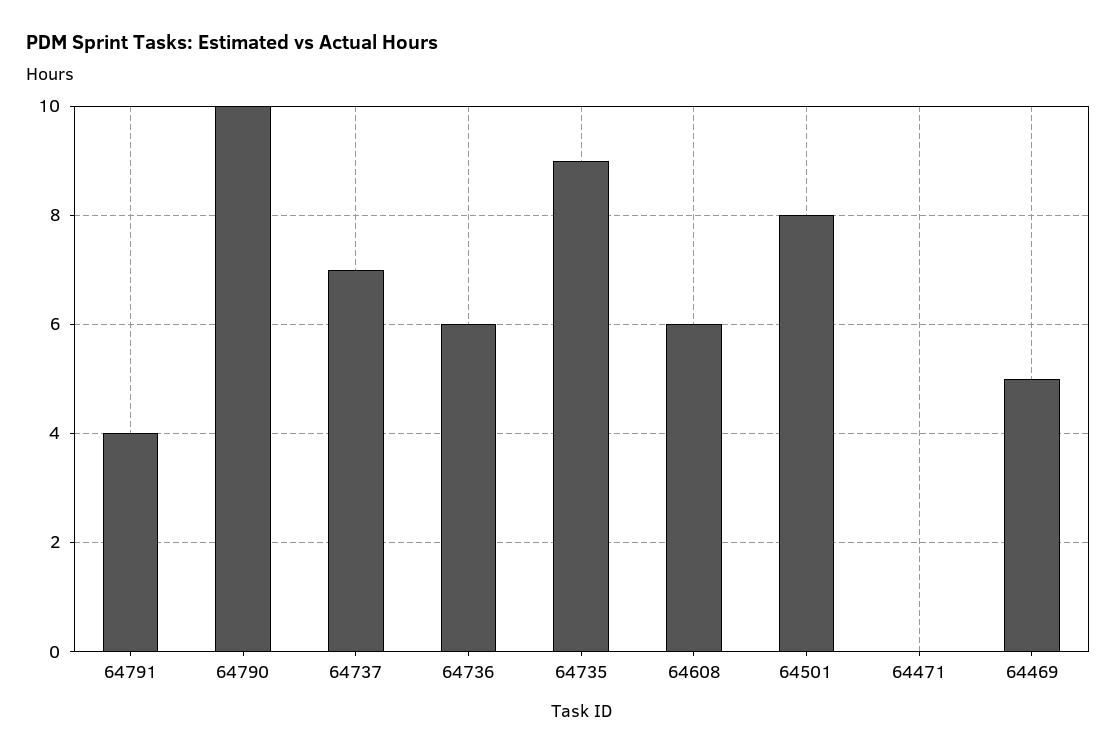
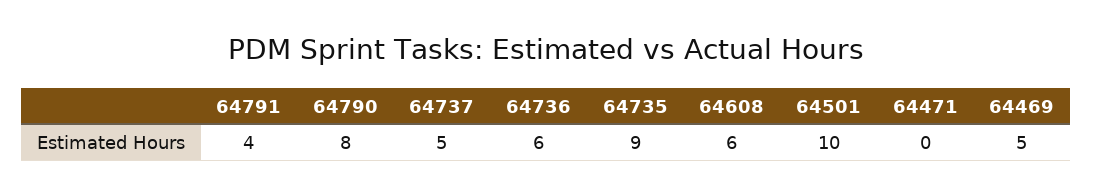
64790: 10 -> 8
64737: 7 -> 5
64501: 8 -> 10

